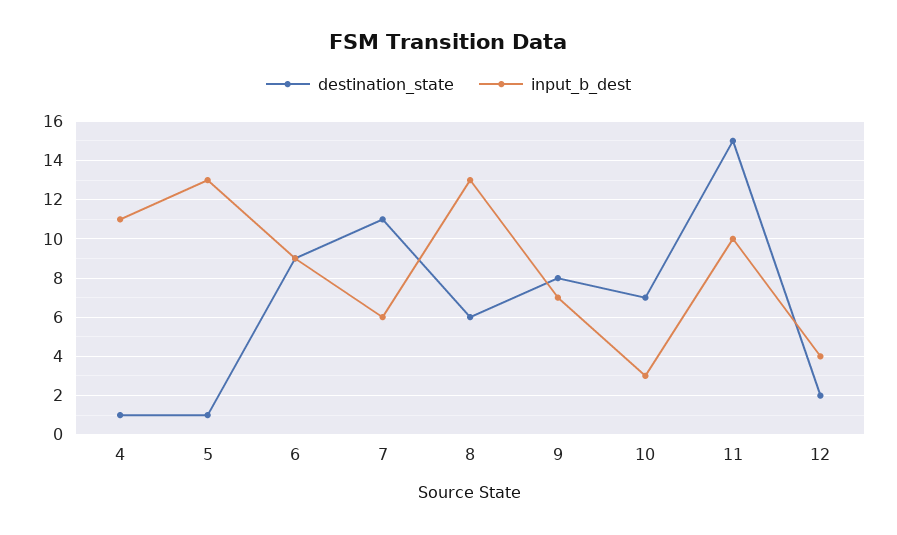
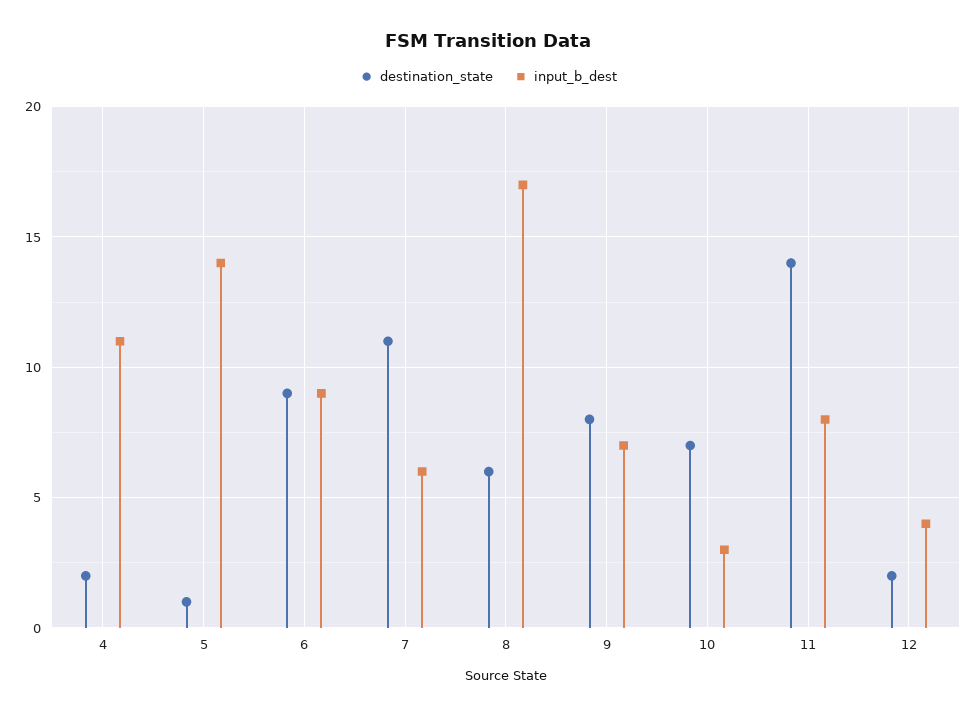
destination_state, 4: 1 -> 2
input_b_dest, 5: 13 -> 14
input_b_dest, 8: 13 -> 17
destination_state, 11: 15 -> 14
input_b_dest, 11: 10 -> 8

